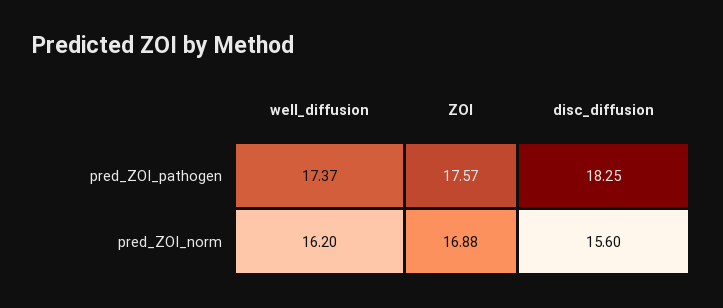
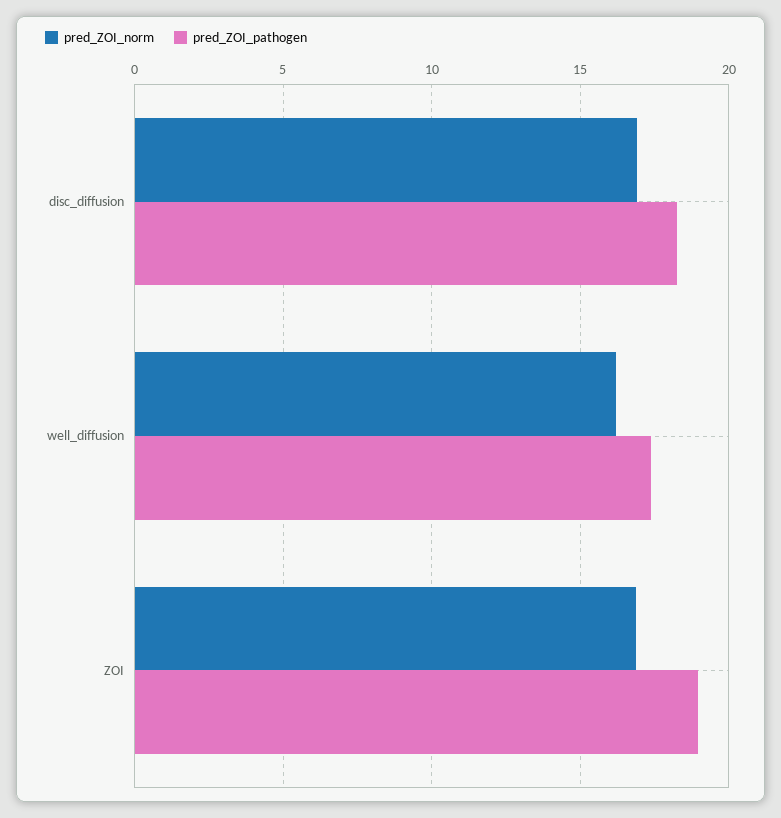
pred_ZOI_pathogen, ZOI: 17.57 -> 19
pred_ZOI_norm, disc_diffusion: 15.6 -> 17

